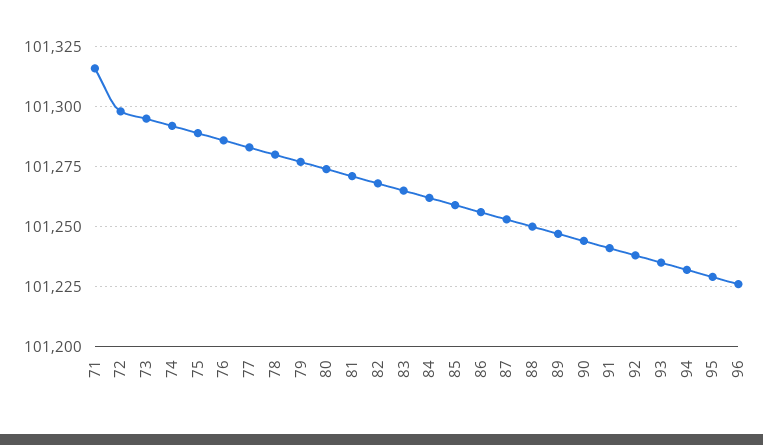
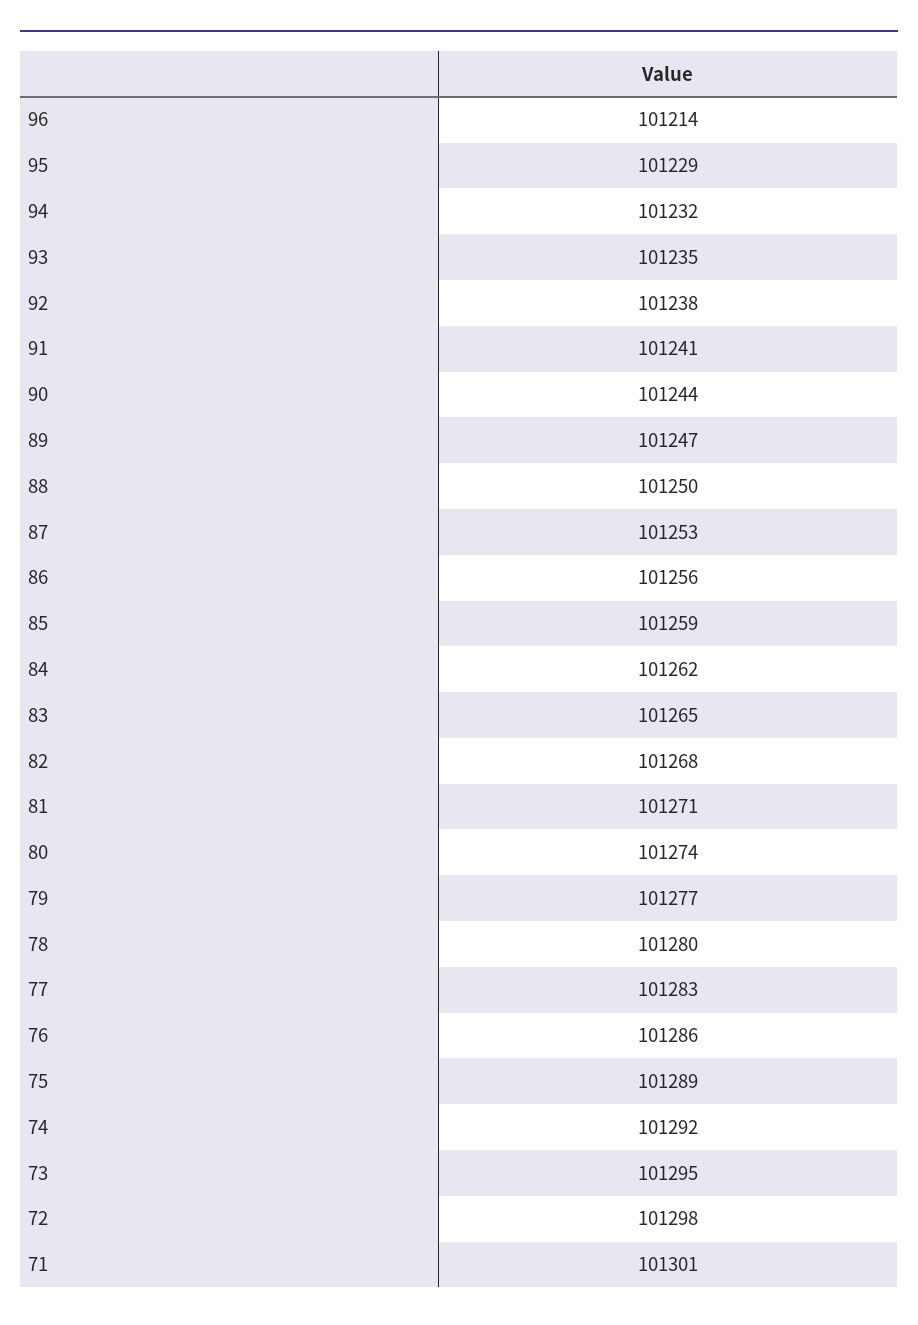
71: 101315 -> 101301
96: 101225 -> 101214

